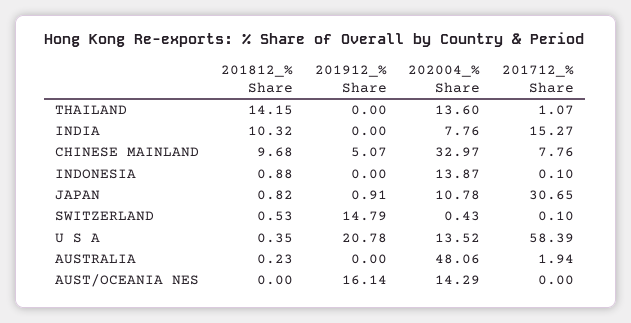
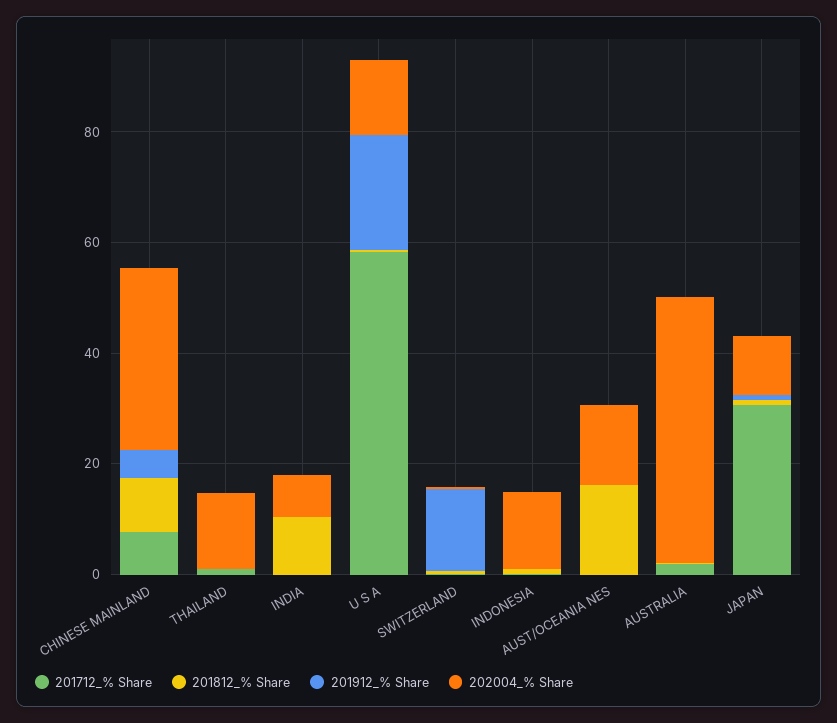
201812_% Share, THAILAND: 14.15 -> 0
201712_% Share, INDIA: 15.27 -> 0
201812_% Share, AUST/OCEANIA NES: 0 -> 15
201912_% Share, AUST/OCEANIA NES: 16.14 -> 0

